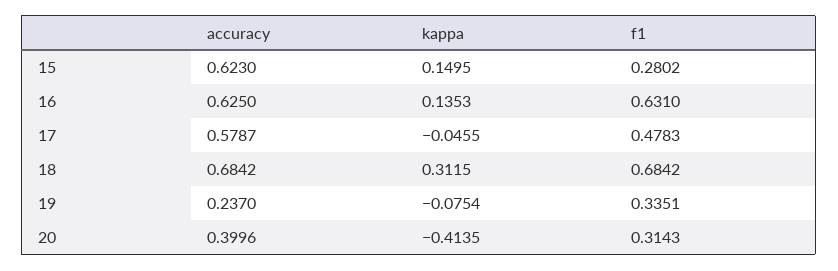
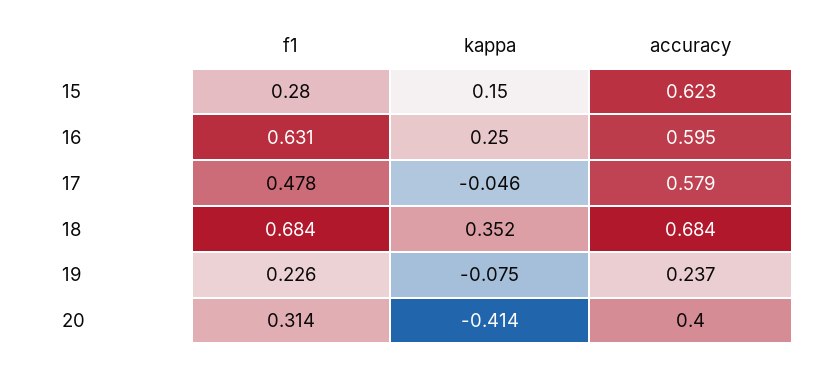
accuracy, 16: 0.625 -> 0.595
kappa, 16: 0.1353 -> 0.25
kappa, 18: 0.3115 -> 0.352
f1, 19: 0.3351 -> 0.226

